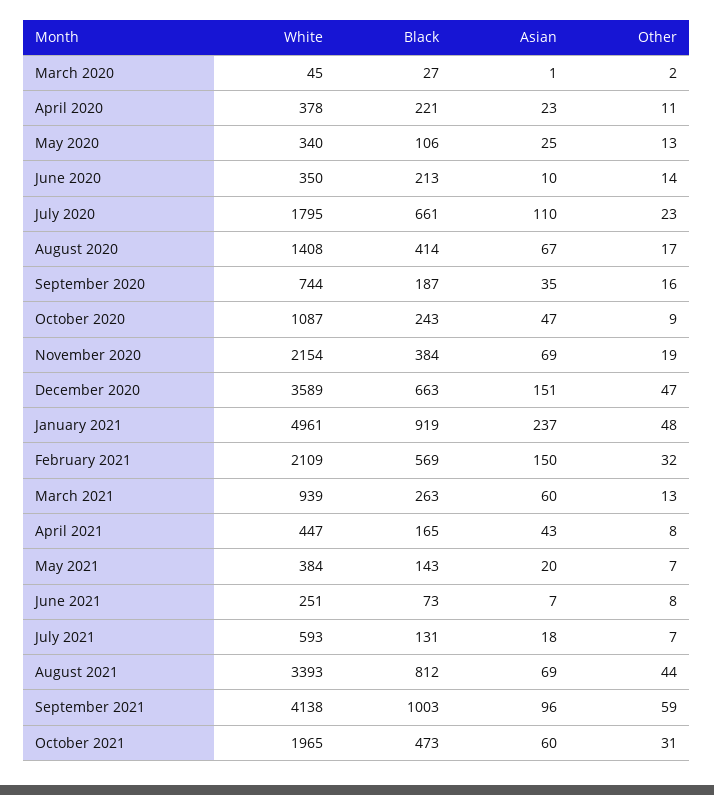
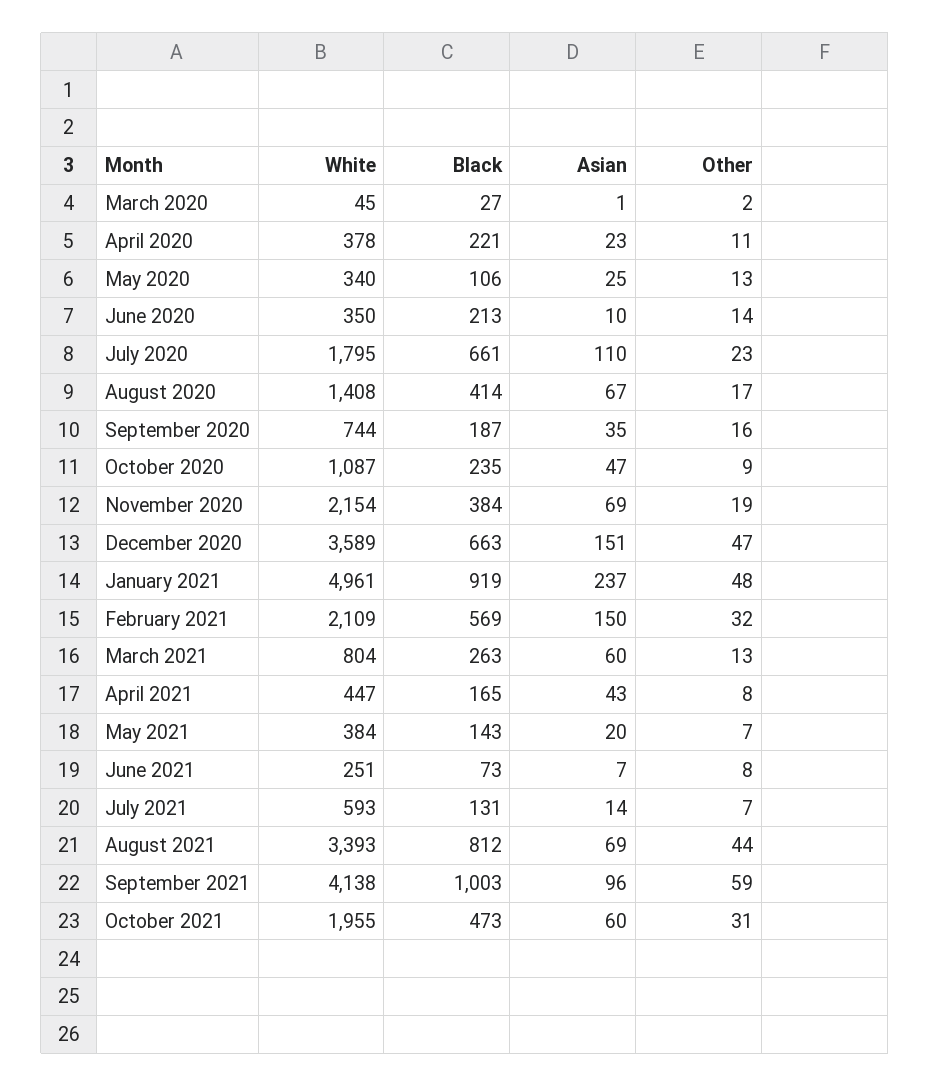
Black, October 2020: 243 -> 235
White, March 2021: 939 -> 804
Asian, July 2021: 18 -> 14
White, October 2021: 1965 -> 1955

